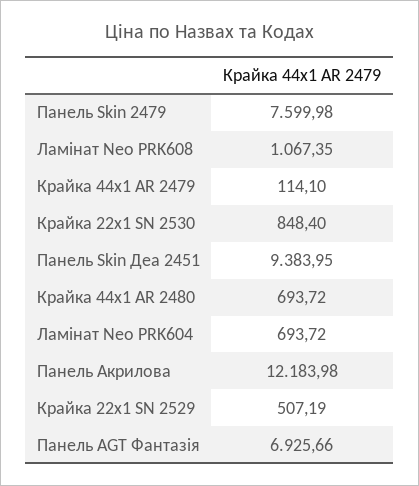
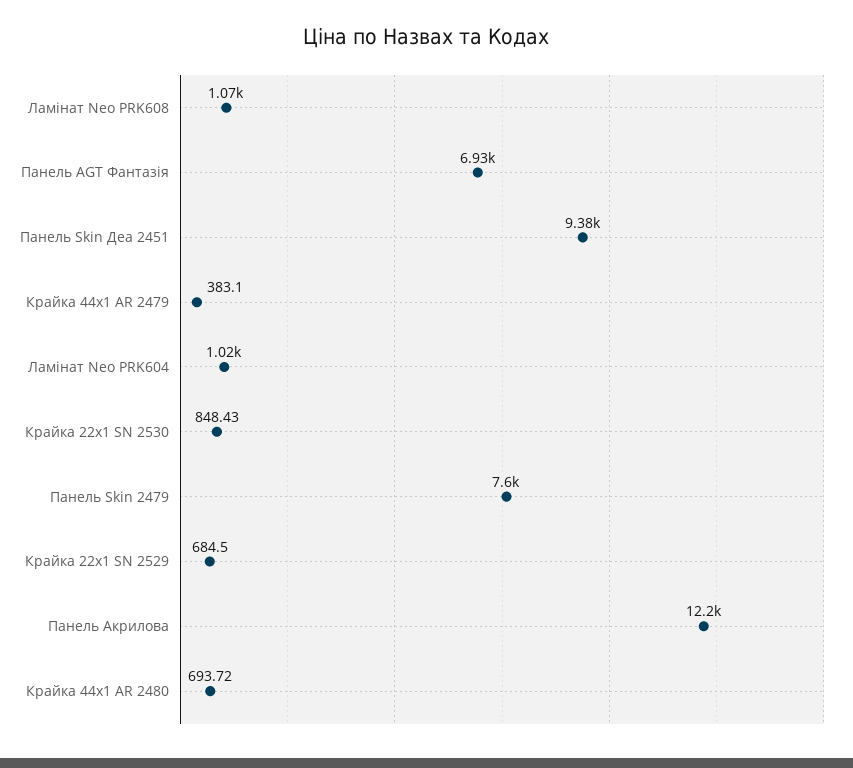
Крайка 44x1 AR 2479: 114.1 -> 383.1
Крайка 22x1 SN 2530: 848.4 -> 848.43
Ламінат Neo PRK604: 693.72 -> 1020
Крайка 22x1 SN 2529: 507.19 -> 684.5

